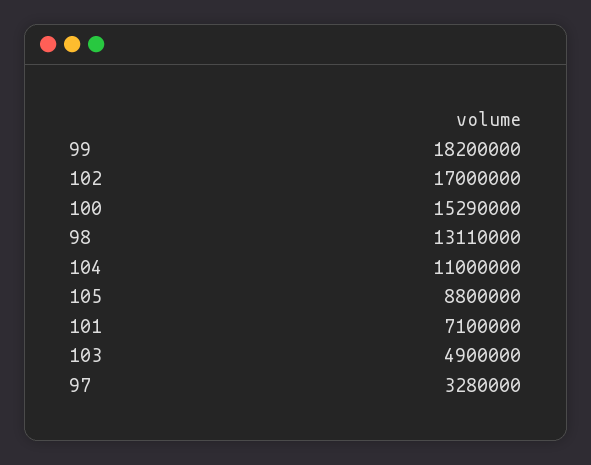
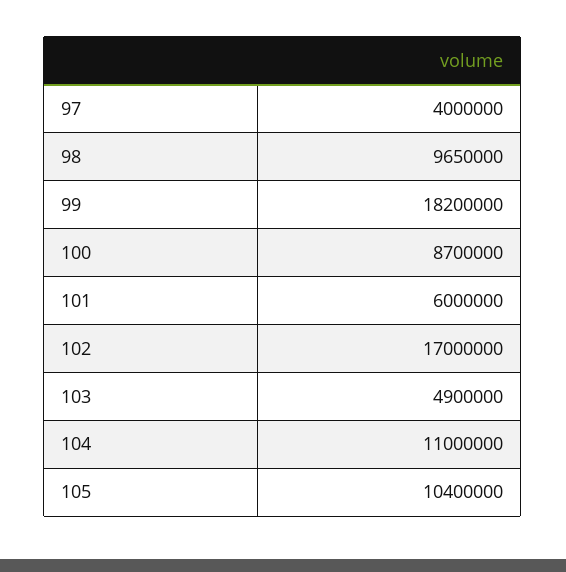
100: 15290000 -> 8700000
98: 13110000 -> 9650000
105: 8800000 -> 10400000
101: 7100000 -> 6000000
97: 3280000 -> 4000000

